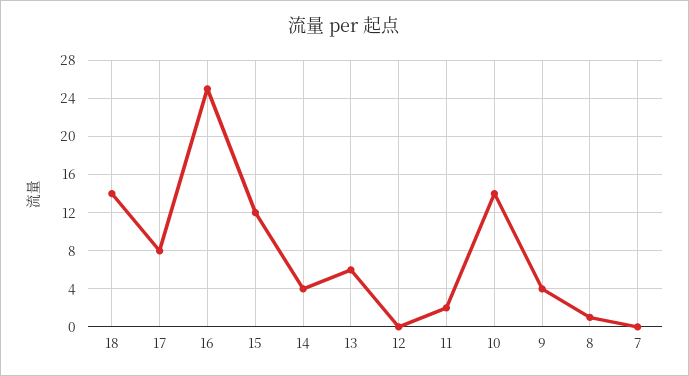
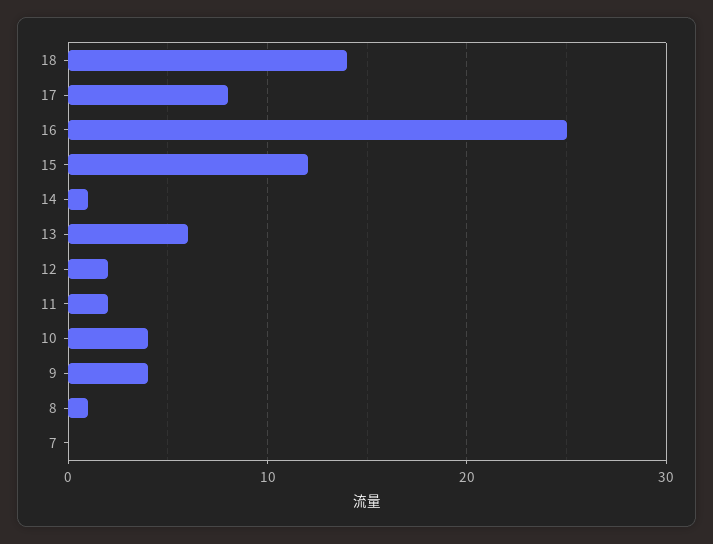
14: 4 -> 1
12: 0 -> 2
10: 14 -> 4

